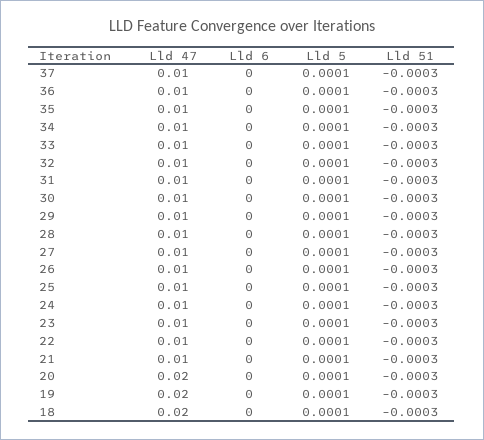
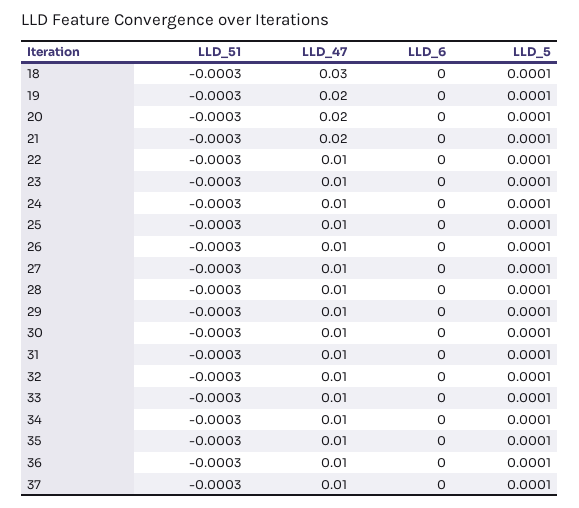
Lld 47, 21: 0.01 -> 0.02
Lld 47, 18: 0.02 -> 0.03

